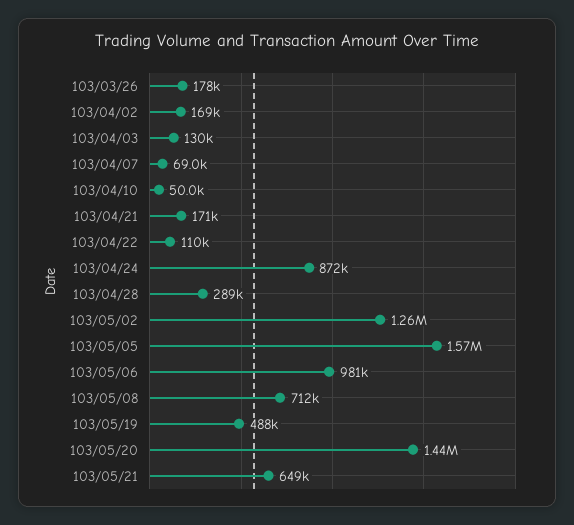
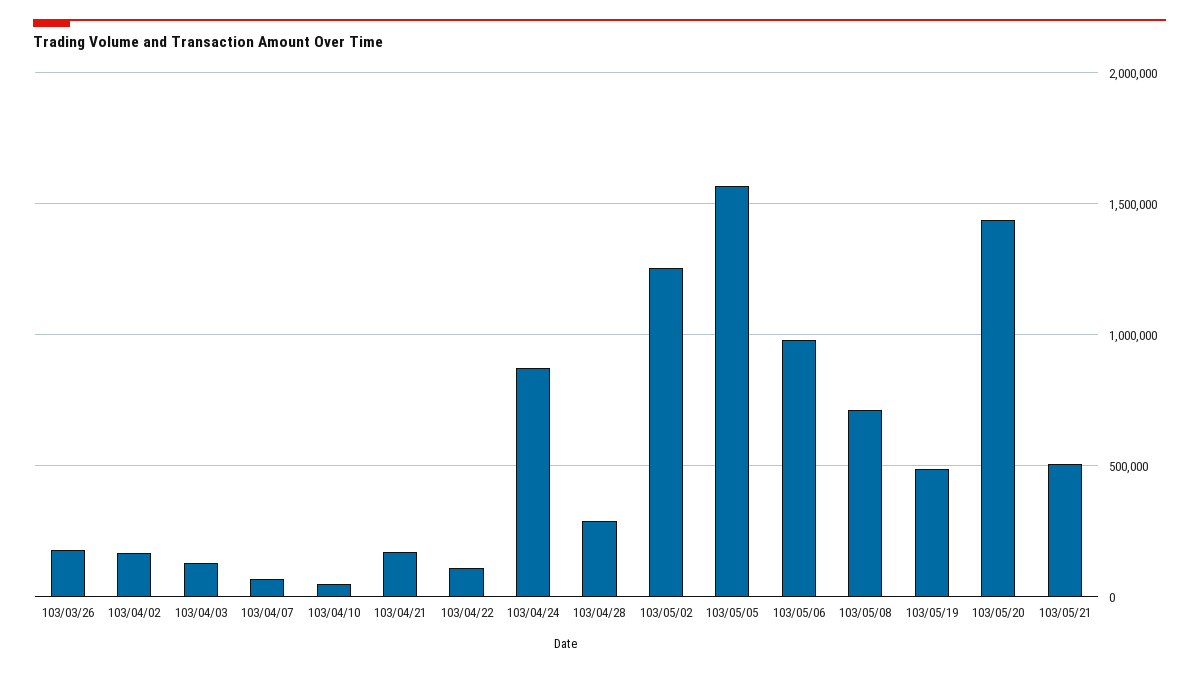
103/05/21: 649000 -> 500000

